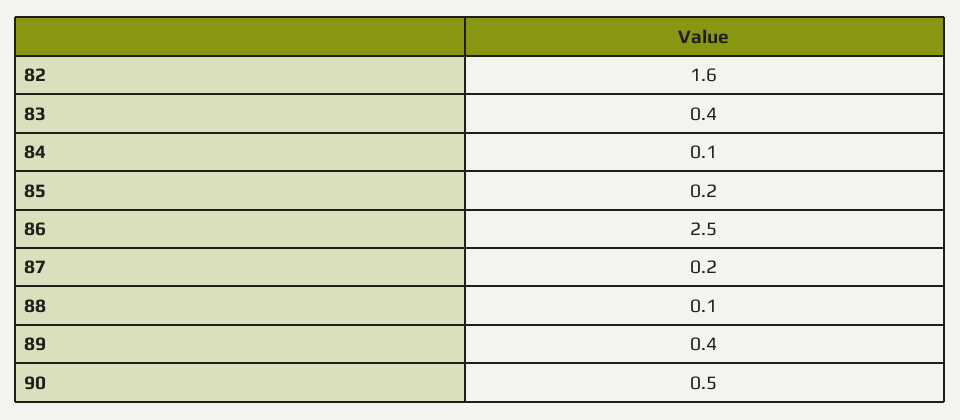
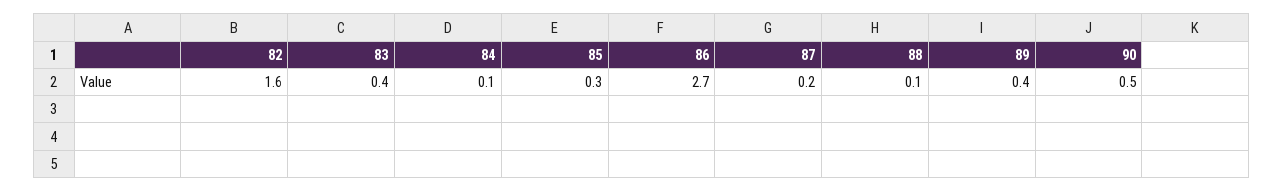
85: 0.2 -> 0.3
86: 2.5 -> 2.7

